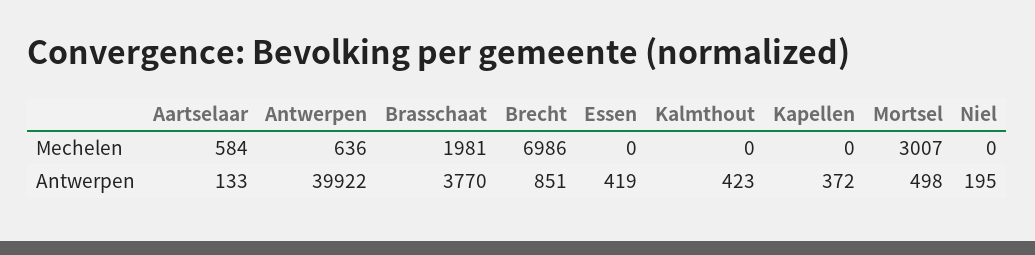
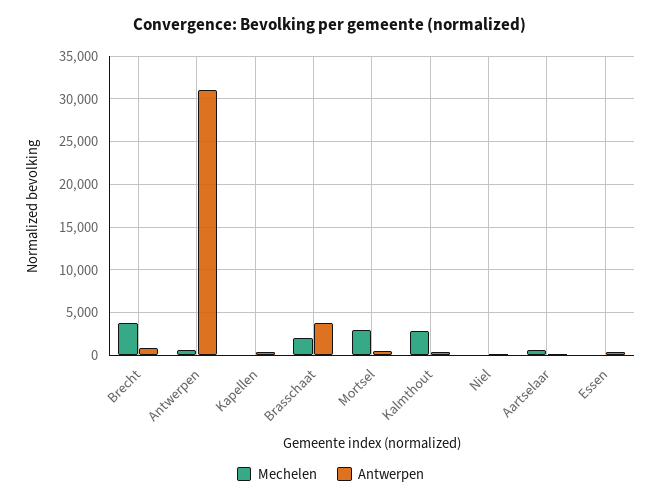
Mechelen, Brecht: 6986 -> 4000
Mechelen, Kalmthout: 0 -> 3000
Antwerpen, Antwerpen: 39922 -> 31000

